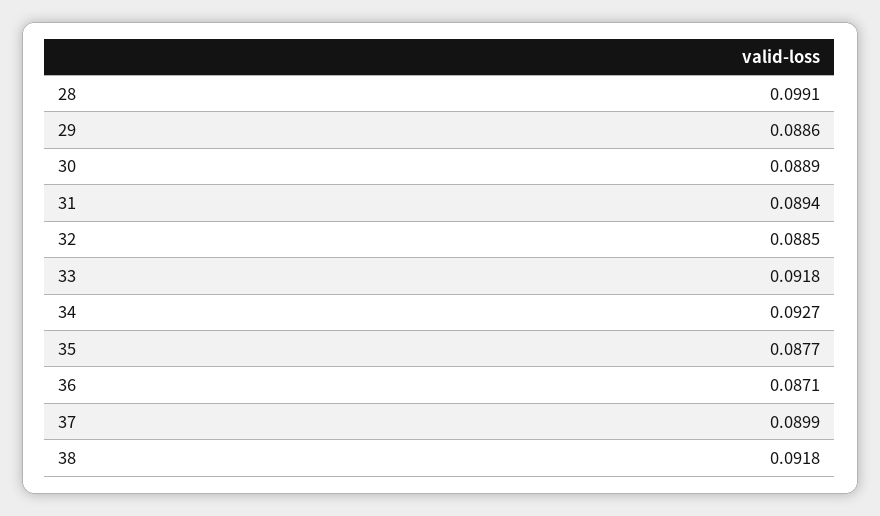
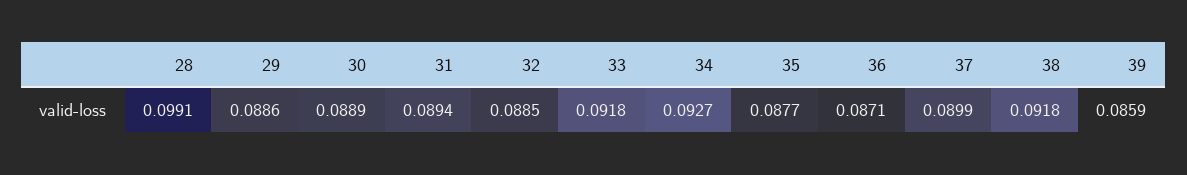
39: none -> 0.0859

